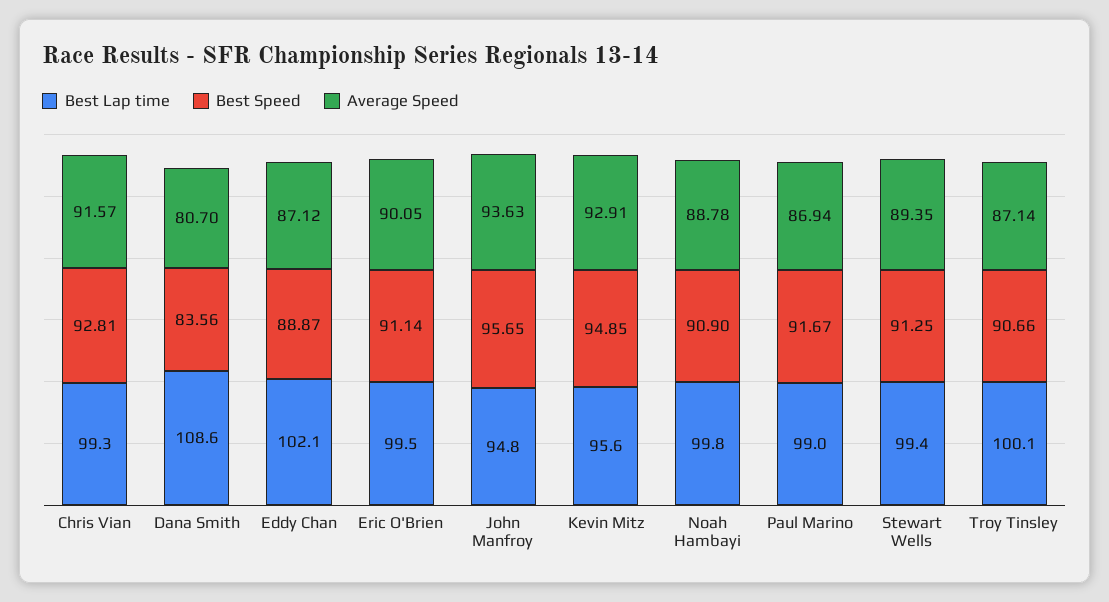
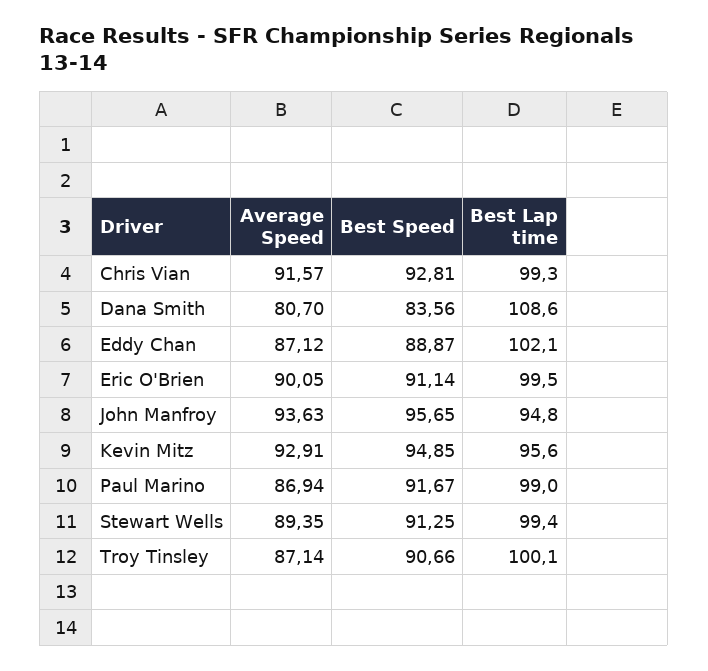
Best Lap time, Noah Hambayi: 99.8 -> none
Best Speed, Noah Hambayi: 90.9 -> none
Average Speed, Noah Hambayi: 88.78 -> none

